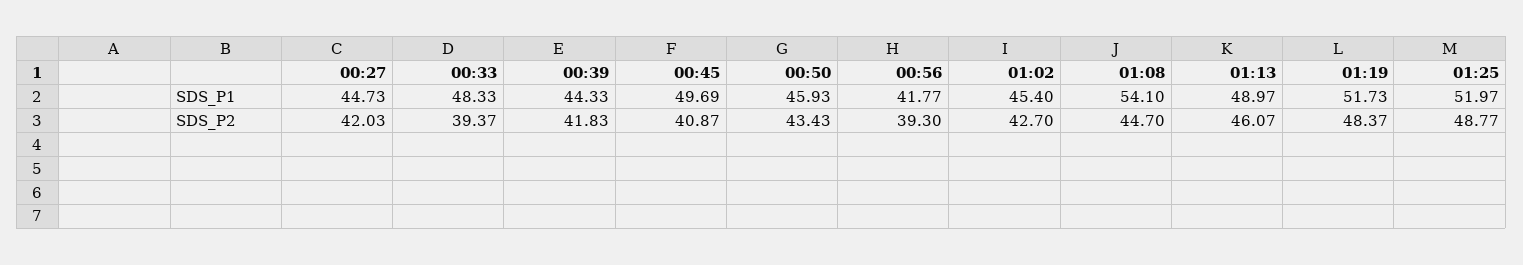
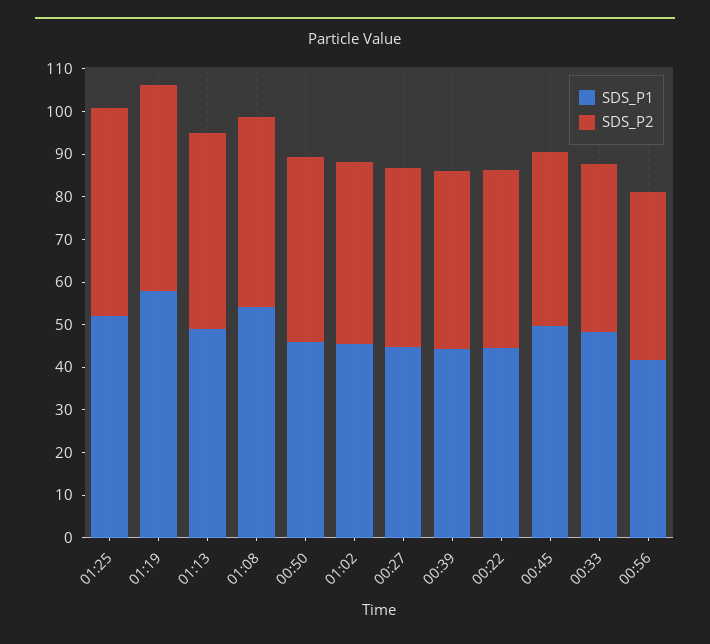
SDS_P1, 01:19: 51.73 -> 58
SDS_P1, 00:22: none -> 44
SDS_P2, 00:22: none -> 42

